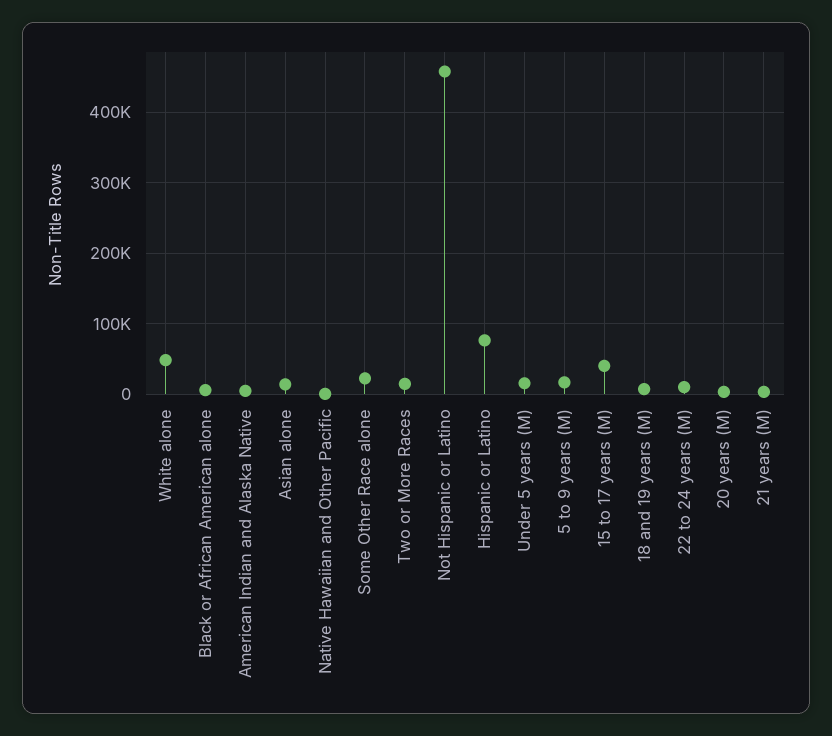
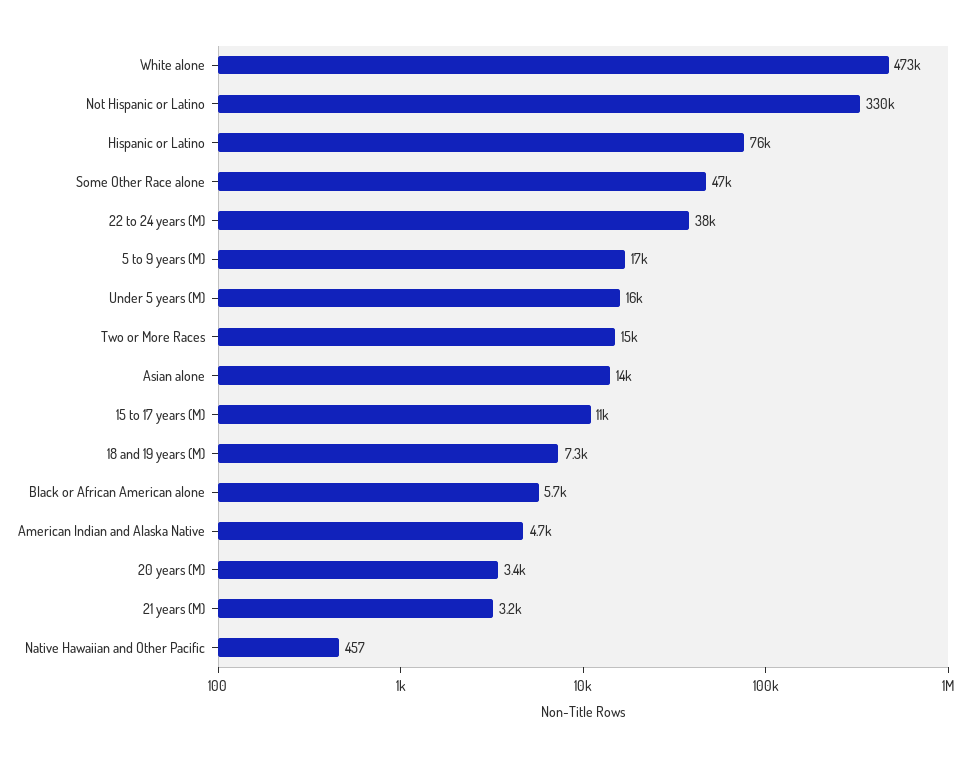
White alone: 50000 -> 473000
Some Other Race alone: 20000 -> 47000
Not Hispanic or Latino: 460000 -> 330000
15 to 17 years (M): 40000 -> 11000
22 to 24 years (M): 10000 -> 38000

